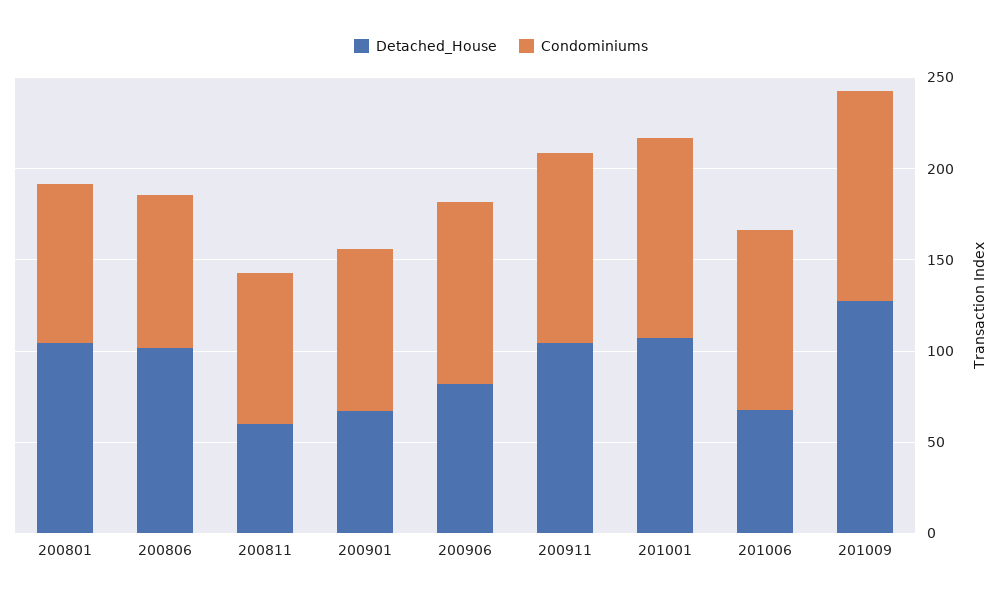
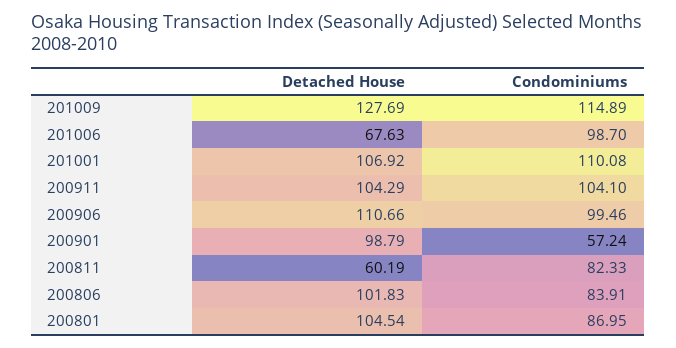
Detached_House, 200901: 70 -> 98.79
Condominiums, 200901: 90 -> 57.24
Detached_House, 200906: 80 -> 110.66

